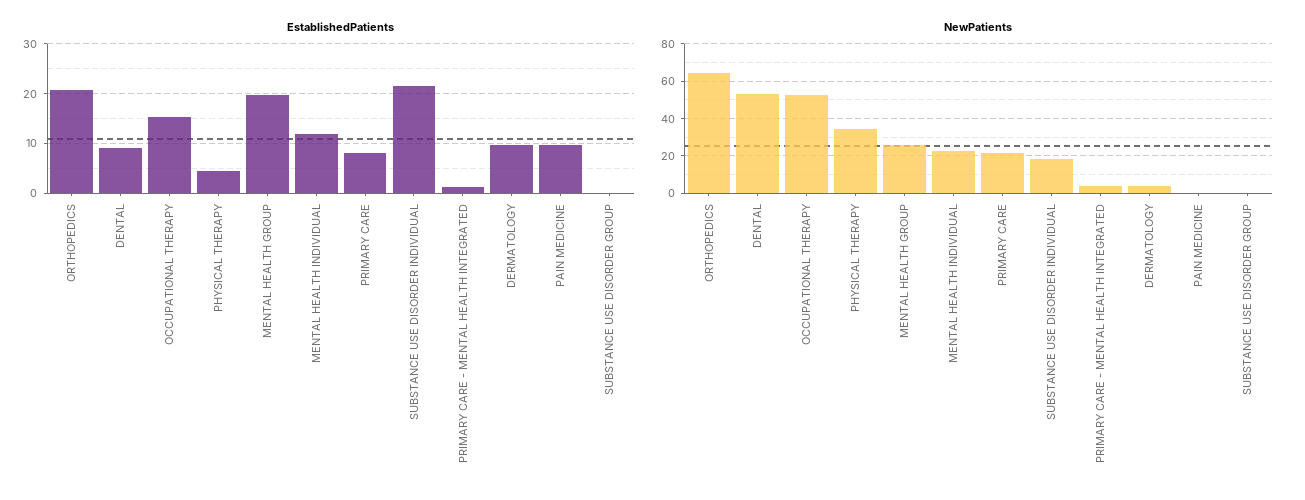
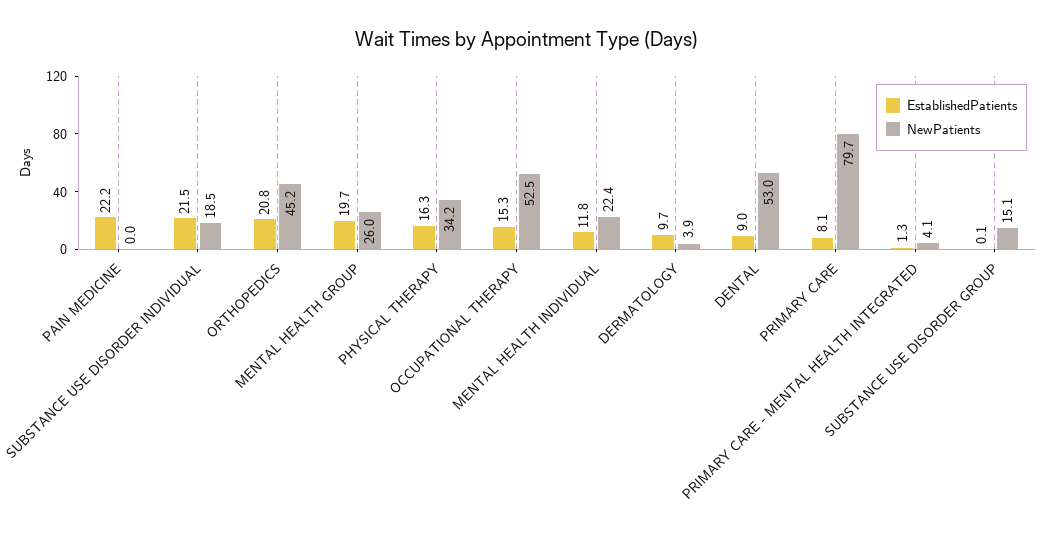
EstablishedPatients, PHYSICAL THERAPY: 4 -> 16.3
EstablishedPatients, PAIN MEDICINE: 10 -> 22.2
NewPatients, ORTHOPEDICS: 65 -> 45.2
NewPatients, PRIMARY CARE: 20 -> 79.7
NewPatients, SUBSTANCE USE DISORDER GROUP: 0 -> 15.1

